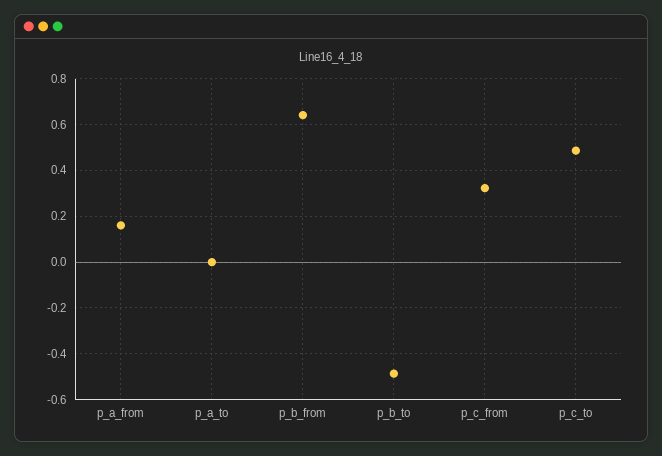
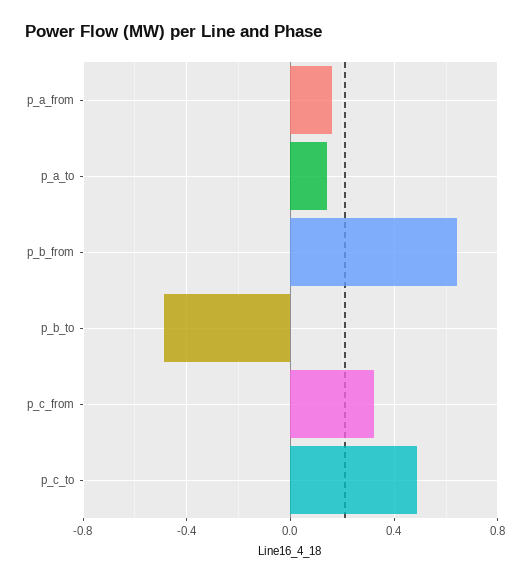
p_a_to: 0 -> 0.15

